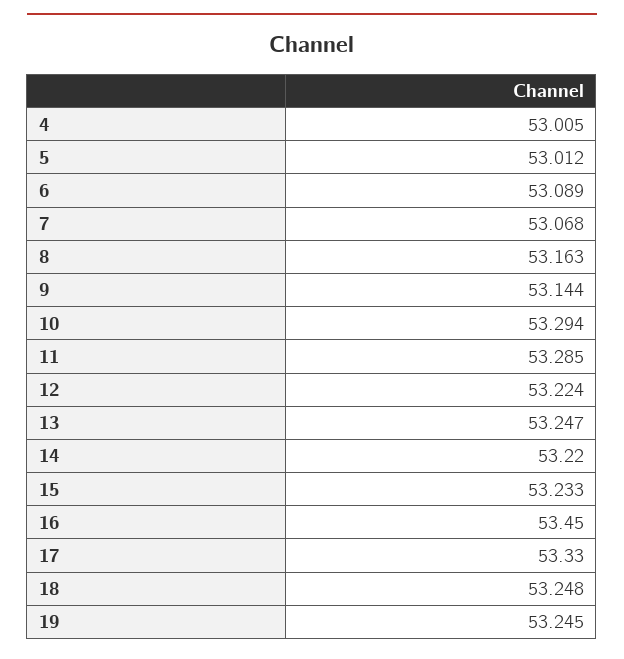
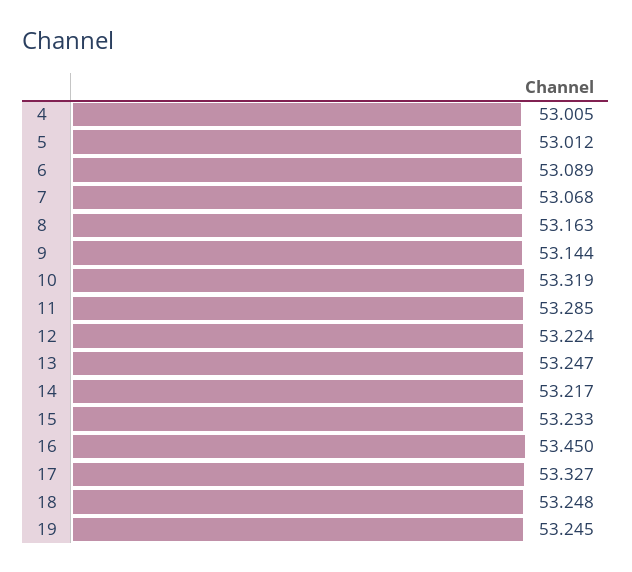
10: 53.294 -> 53.319
14: 53.22 -> 53.217
17: 53.33 -> 53.327

